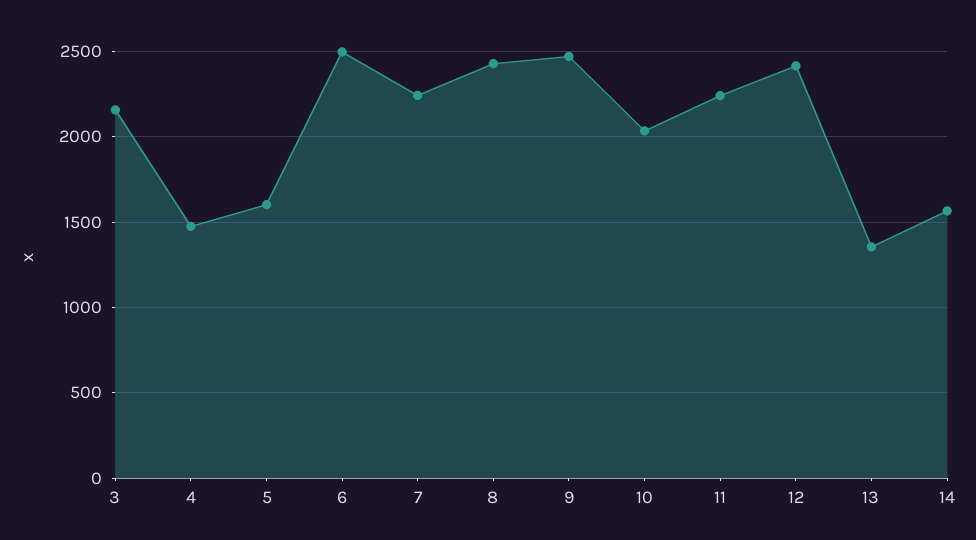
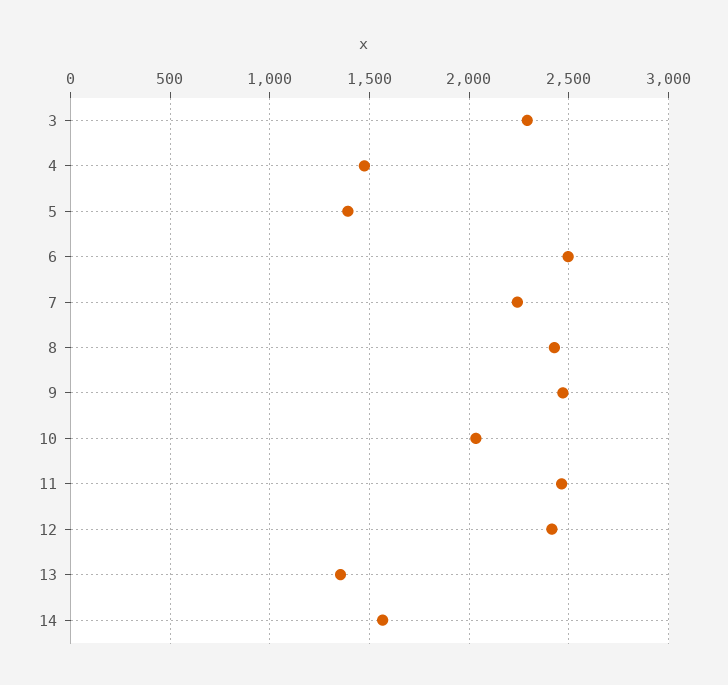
3: 2150 -> 2300
5: 1600 -> 1400
11: 2250 -> 2450

